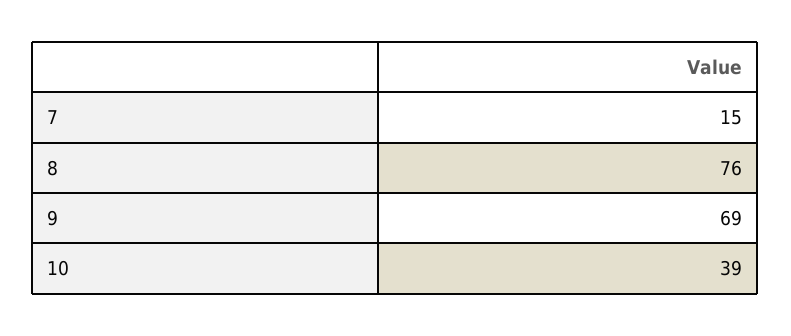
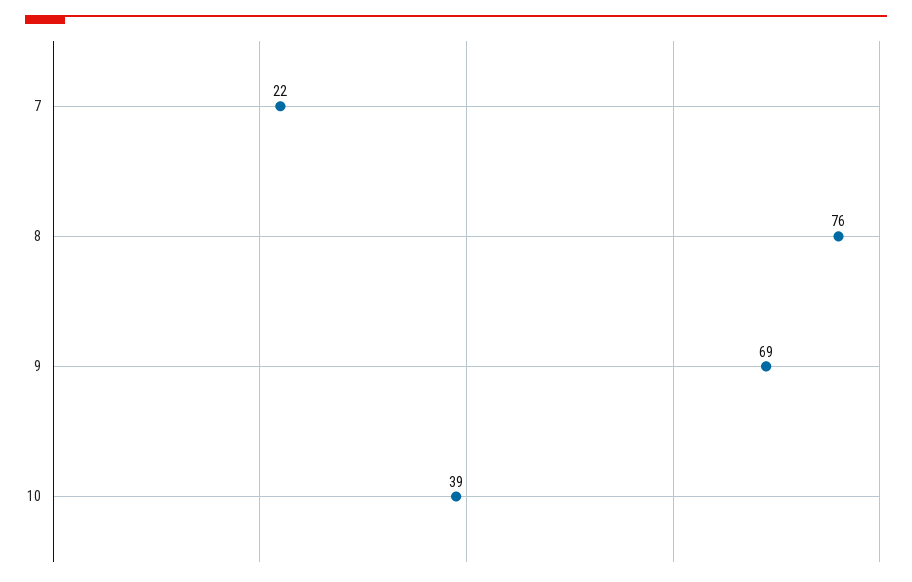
7: 15 -> 22

